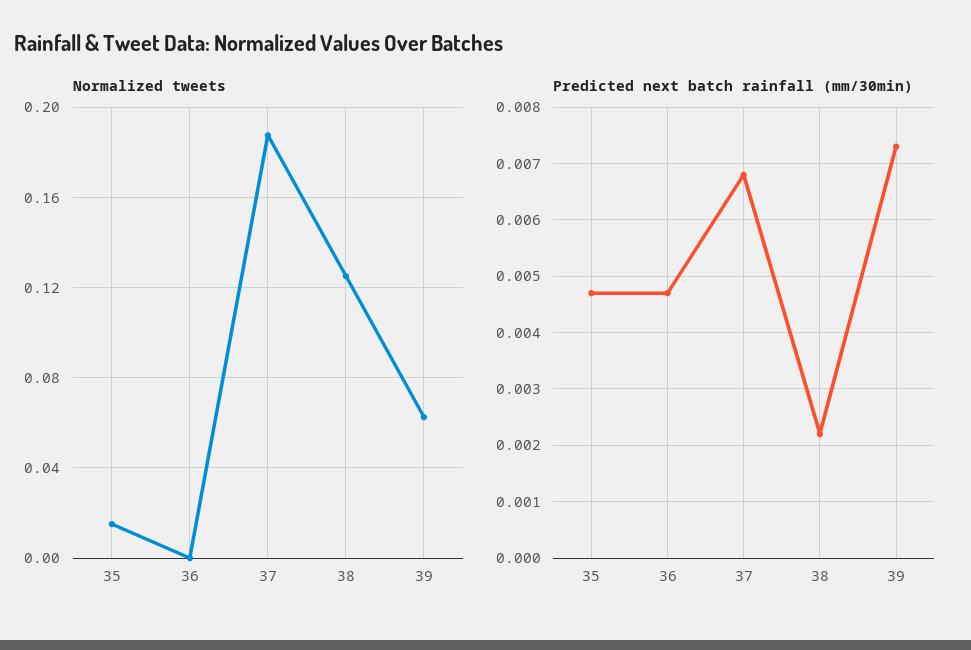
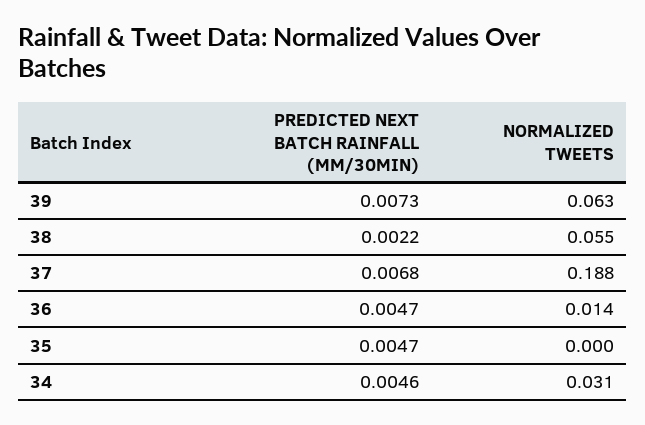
Normalized tweets, 35: 0.015 -> 0
Normalized tweets, 36: 0 -> 0.014
Normalized tweets, 38: 0.125 -> 0.055
Predicted next batch rainfall (mm/30min), 34: none -> 0.0046
Normalized tweets, 34: none -> 0.031

